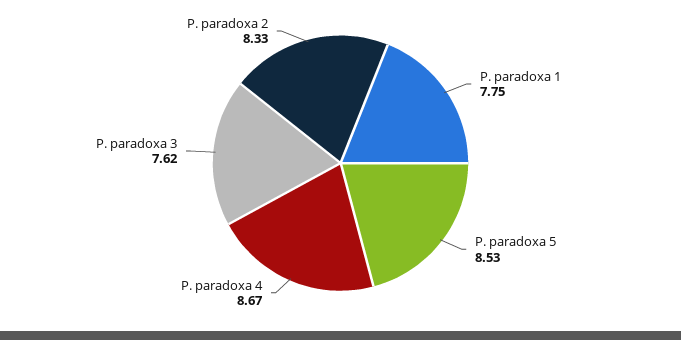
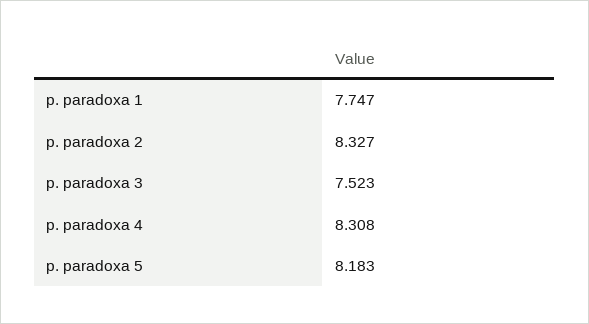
P. paradoxa 5: 8.53 -> 8.183
P. paradoxa 4: 8.67 -> 8.308
P. paradoxa 3: 7.62 -> 7.523

